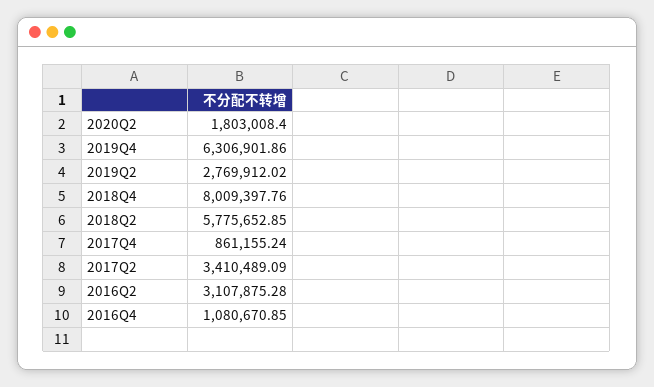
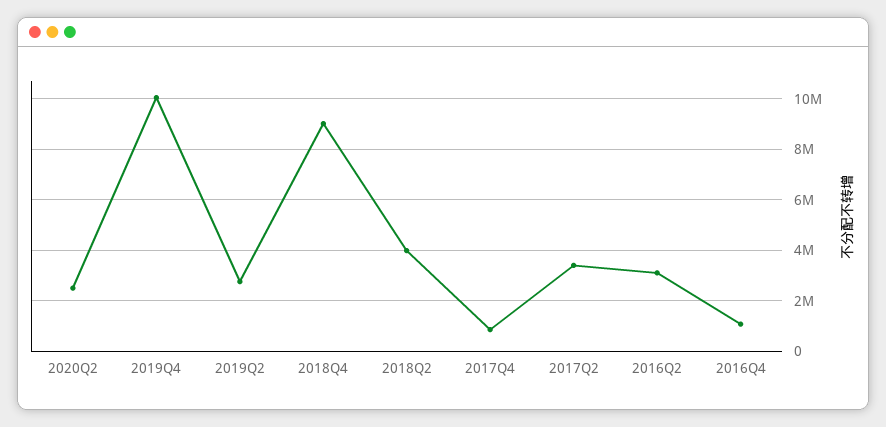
2020Q2: 1803008.4 -> 2500000
2019Q4: 6306901.86 -> 10000000
2018Q4: 8009397.76 -> 9000000
2018Q2: 5775652.85 -> 4000000

